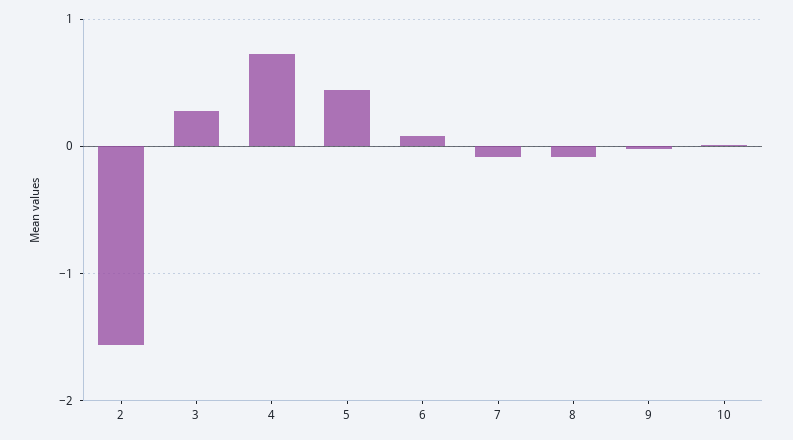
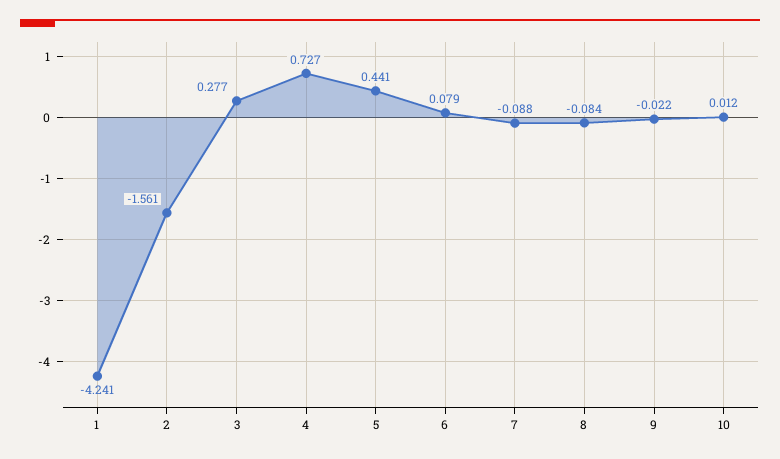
1: none -> -4.241

